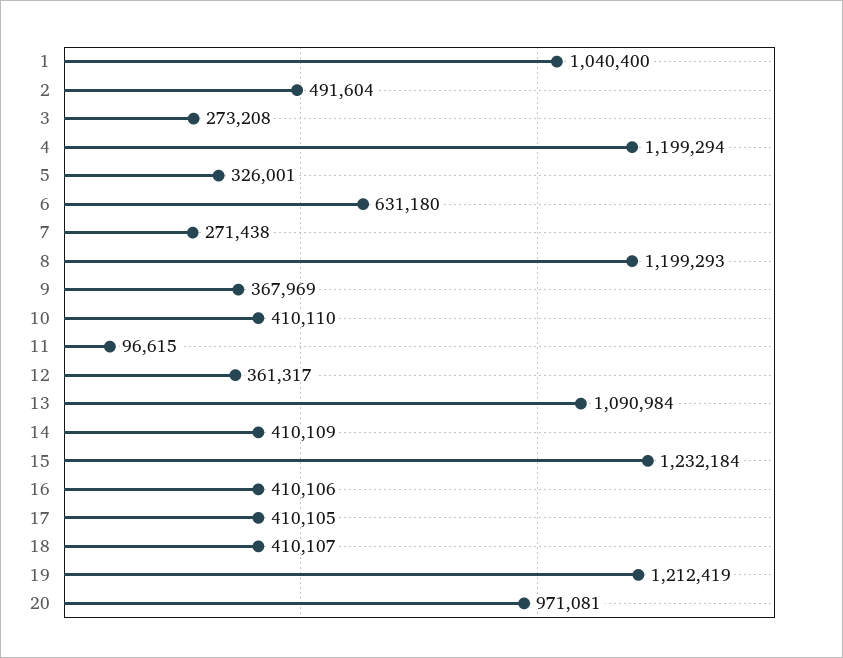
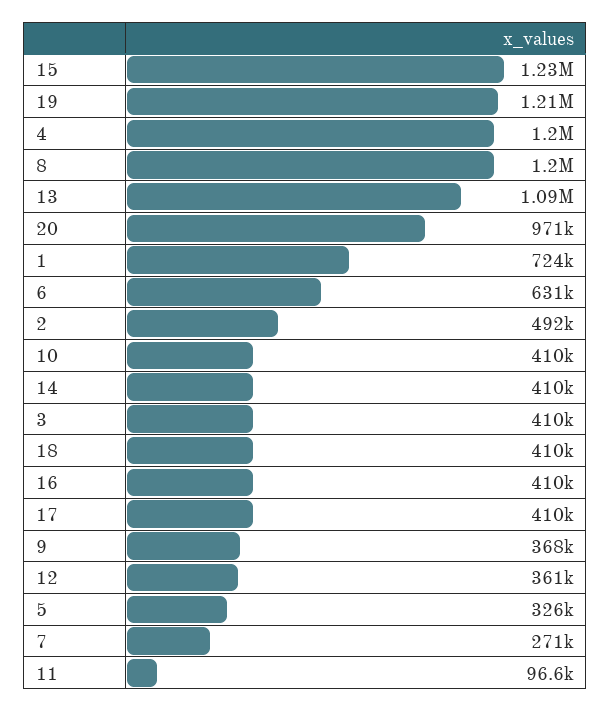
1: 1040400 -> 724000
3: 273208 -> 410000

